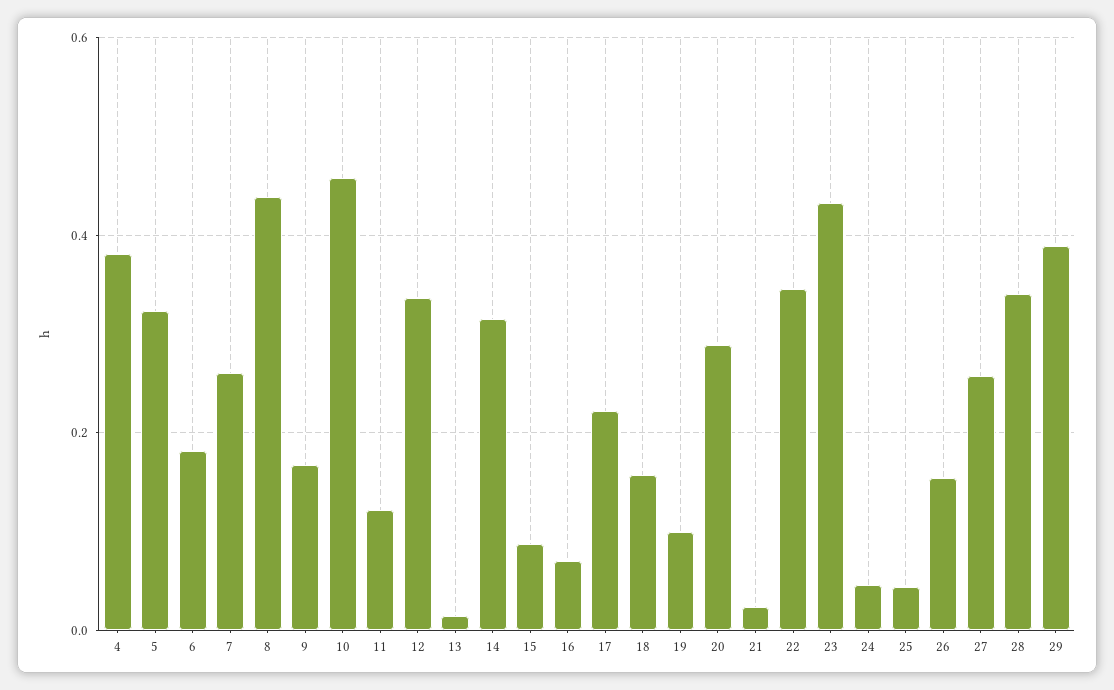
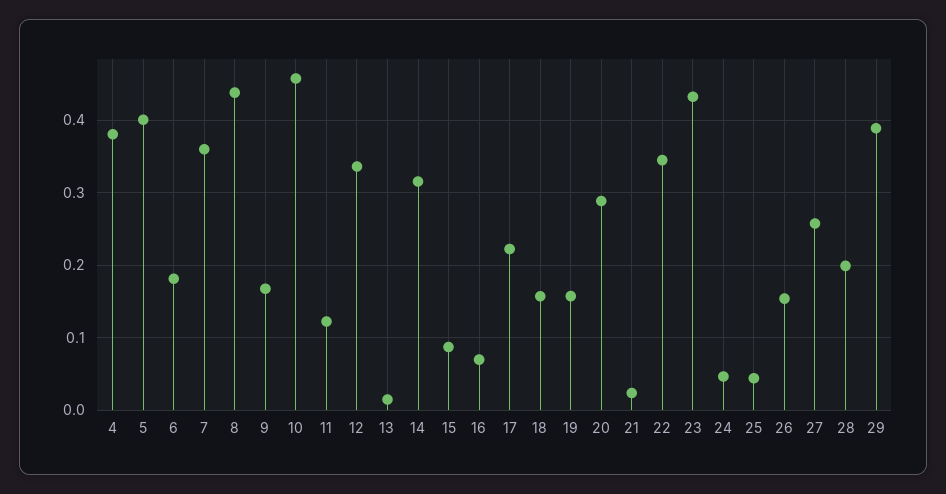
5: 0.32 -> 0.4
7: 0.26 -> 0.36
19: 0.1 -> 0.16
28: 0.34 -> 0.2

